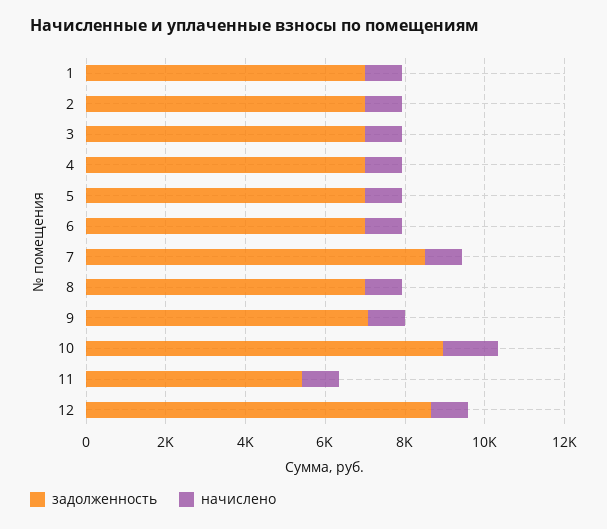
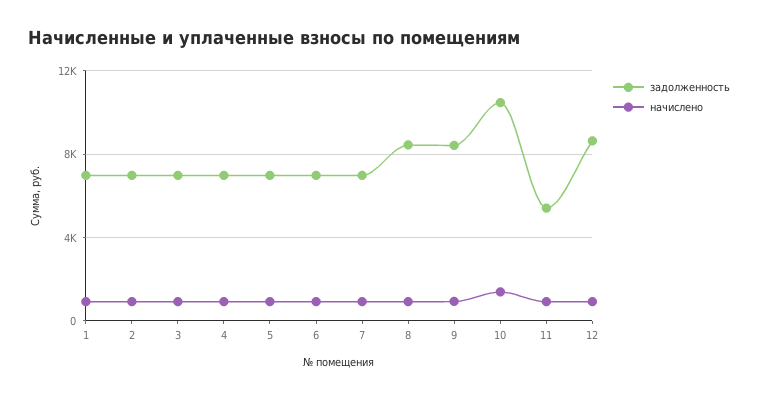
задолженность, 7: 8500 -> 7000
задолженность, 8: 7000 -> 8500
задолженность, 9: 7000 -> 8500
задолженность, 10: 9000 -> 10500

